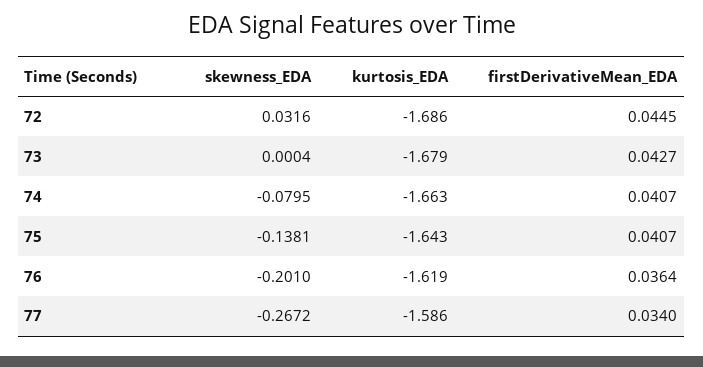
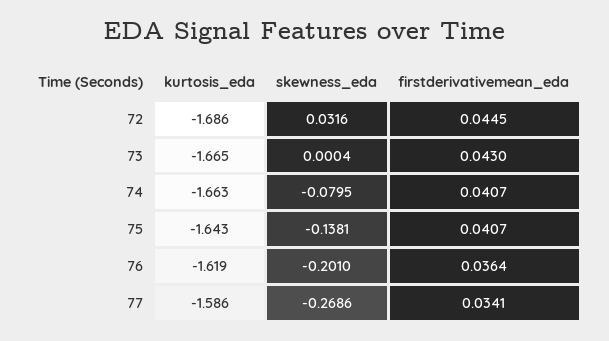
kurtosis_EDA, 73: -1.679 -> -1.665
firstDerivativeMean_EDA, 73: 0.0427 -> 0.043
skewness_EDA, 77: -0.2672 -> -0.2686
firstDerivativeMean_EDA, 77: 0.034 -> 0.0341

